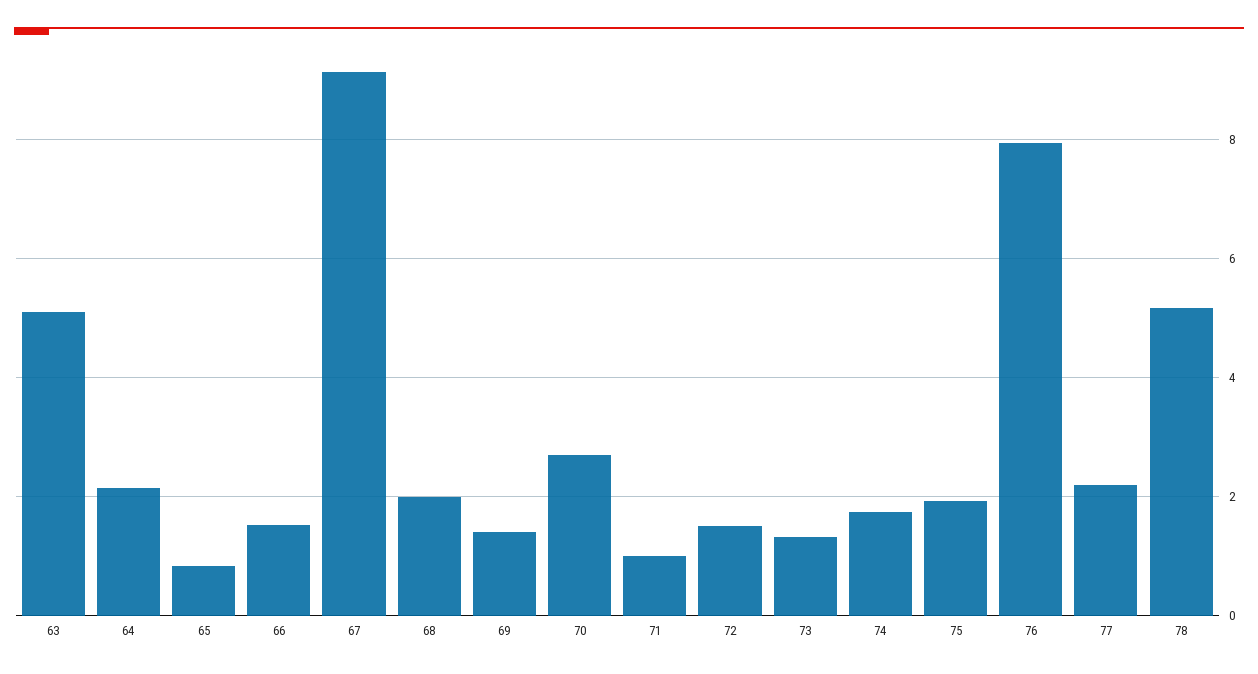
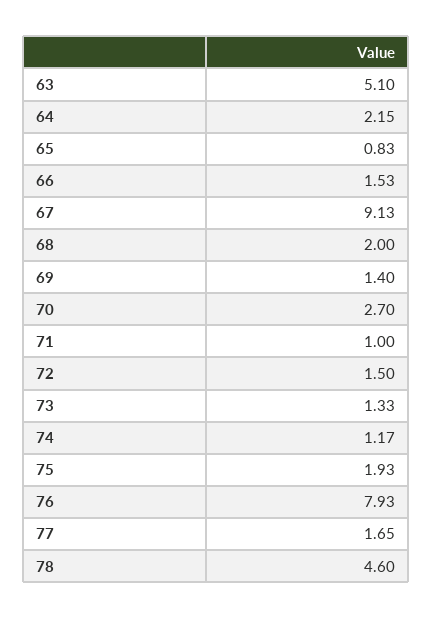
74: 1.8 -> 1.17
77: 2.2 -> 1.65
78: 5.2 -> 4.6

